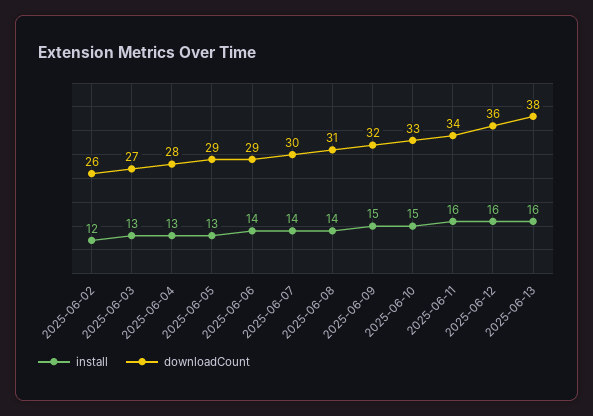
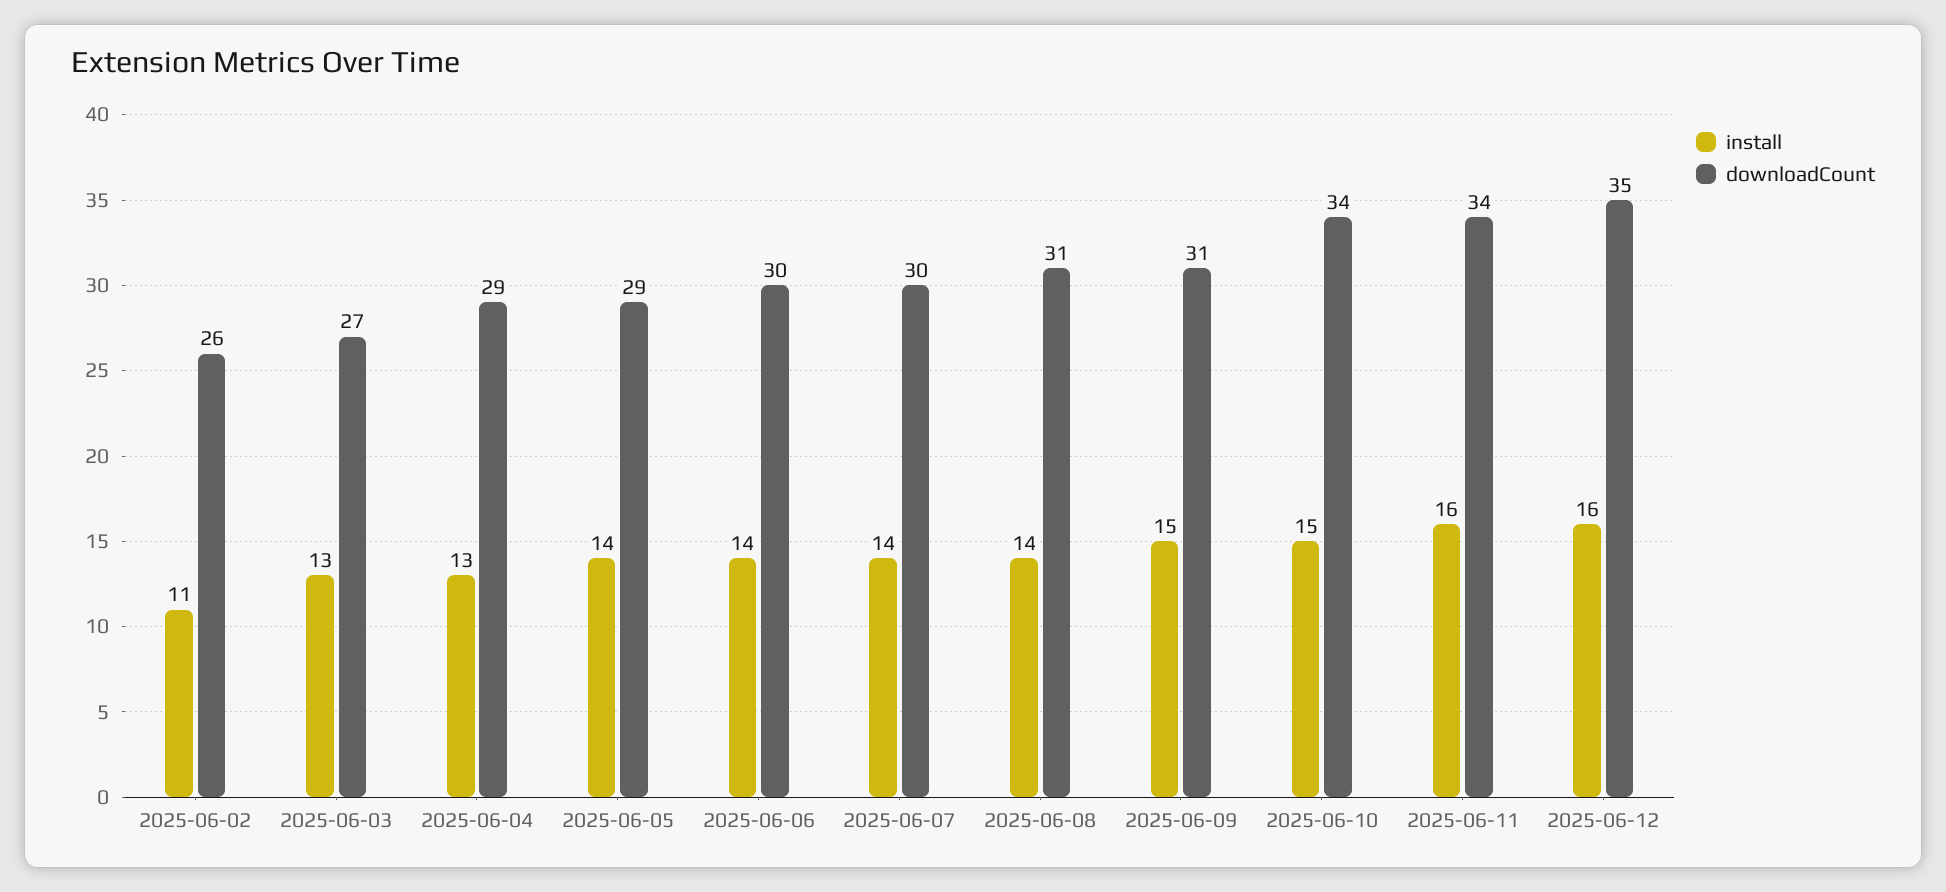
install, 2025-06-02: 12 -> 11
downloadCount, 2025-06-04: 28 -> 29
install, 2025-06-05: 13 -> 14
downloadCount, 2025-06-06: 29 -> 30
downloadCount, 2025-06-09: 32 -> 31
downloadCount, 2025-06-10: 33 -> 34
downloadCount, 2025-06-12: 36 -> 35
install, 2025-06-13: 16 -> none
downloadCount, 2025-06-13: 38 -> none

